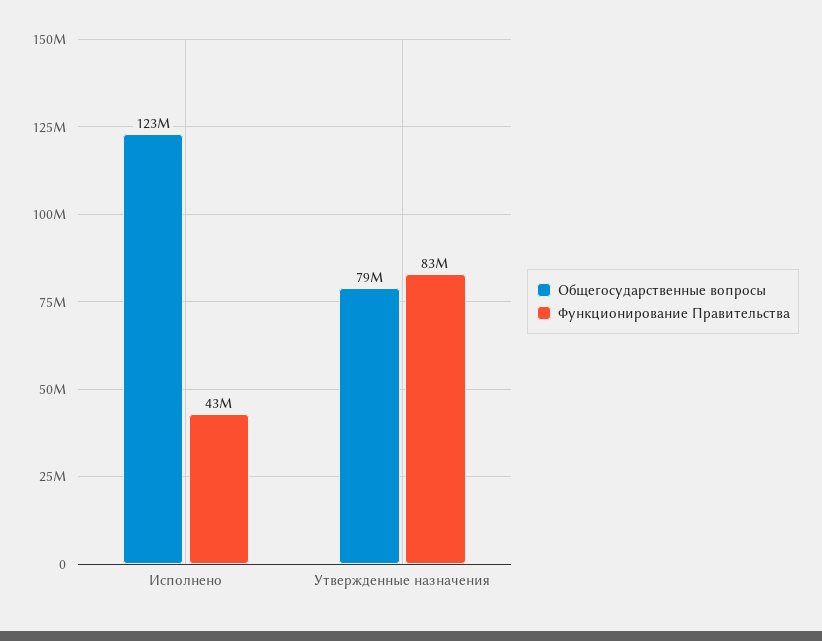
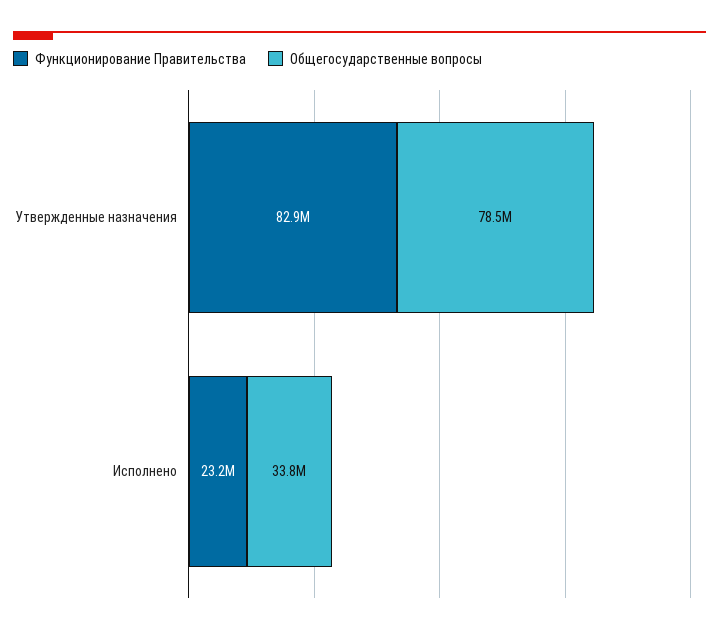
Общегосударственные вопросы, Исполнено: 123000000 -> 33800000
Функционирование Правительства, Исполнено: 43000000 -> 23200000

